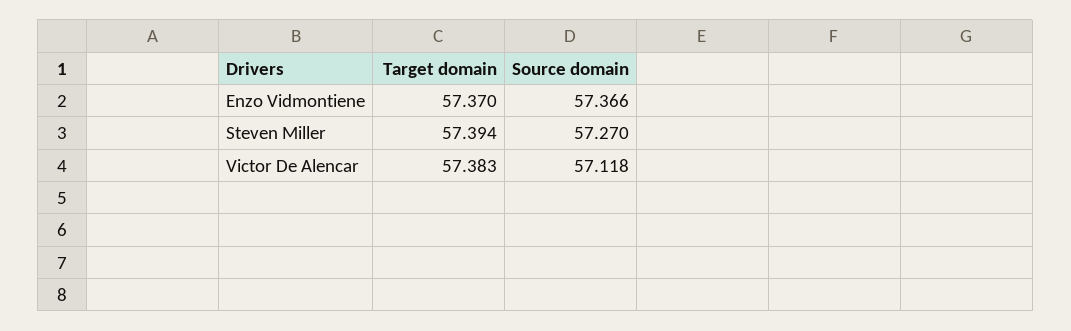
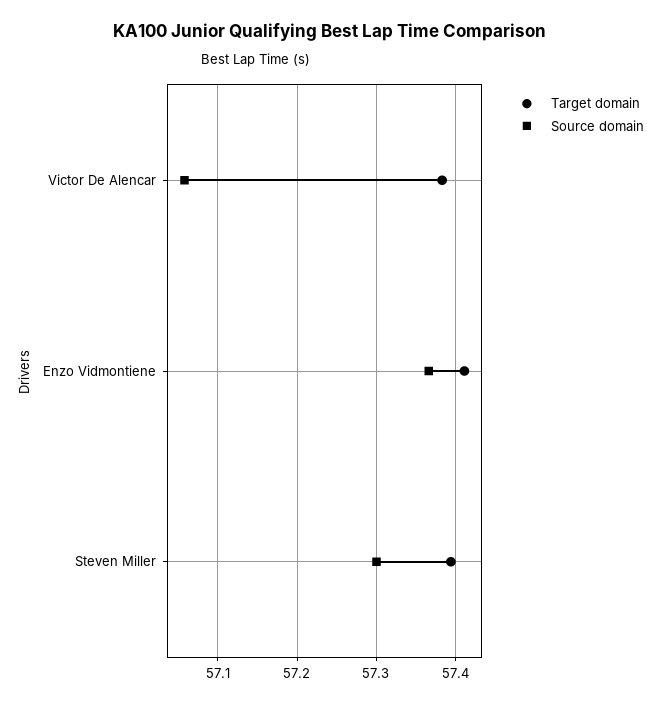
Target domain, Enzo Vidmontiene: 57.37 -> 57.41
Source domain, Steven Miller: 57.27 -> 57.3
Source domain, Victor De Alencar: 57.118 -> 57.06

